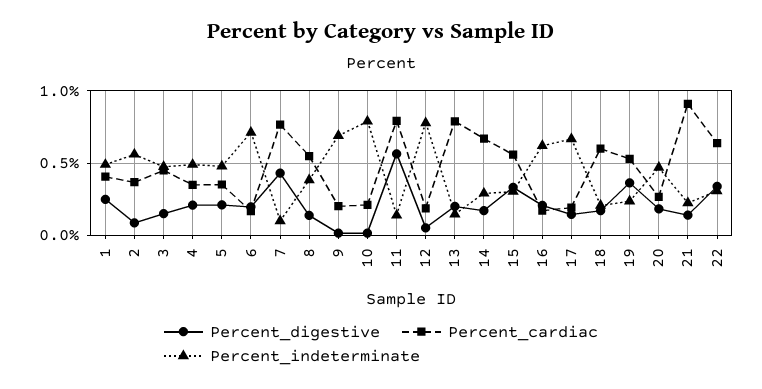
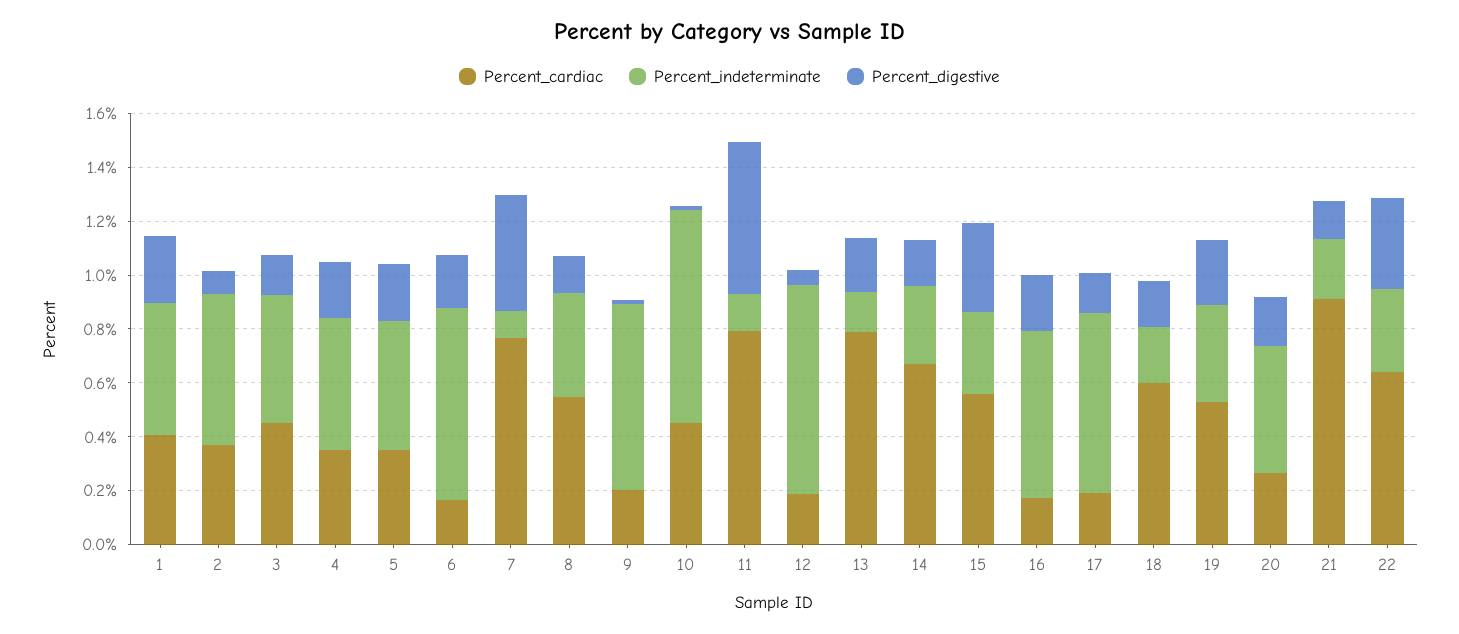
Percent_cardiac, 10: 0.2 -> 0.45
Percent_digestive, 19: 0.35 -> 0.25
Percent_indeterminate, 19: 0.25 -> 0.35

